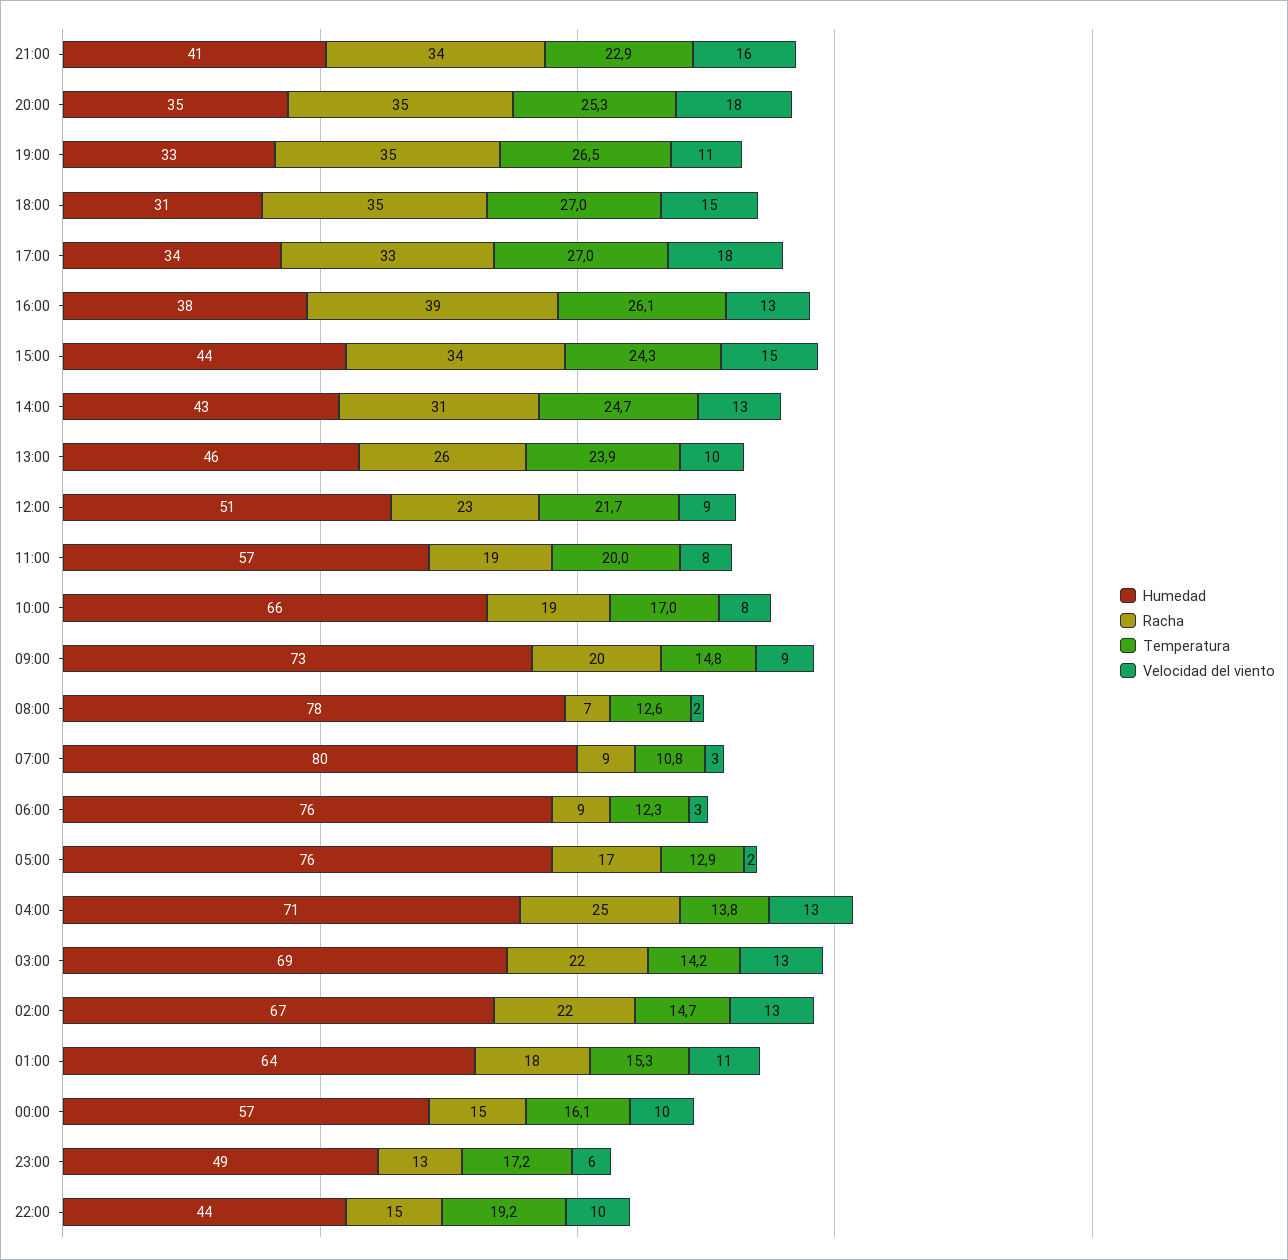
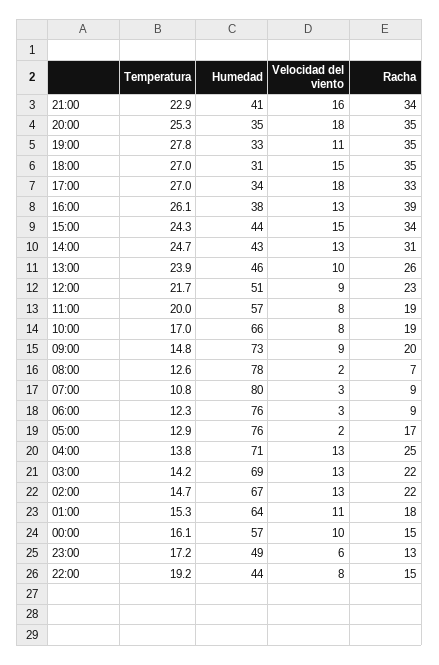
Temperatura, 19:00: 26.5 -> 27.8
Velocidad del viento, 22:00: 10 -> 8

